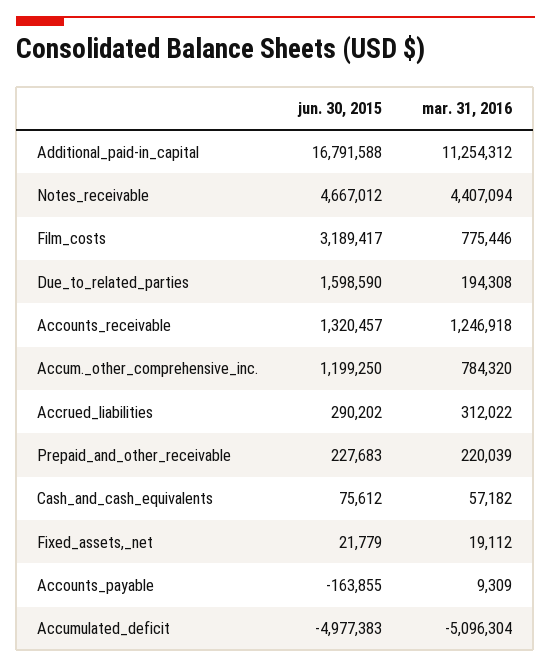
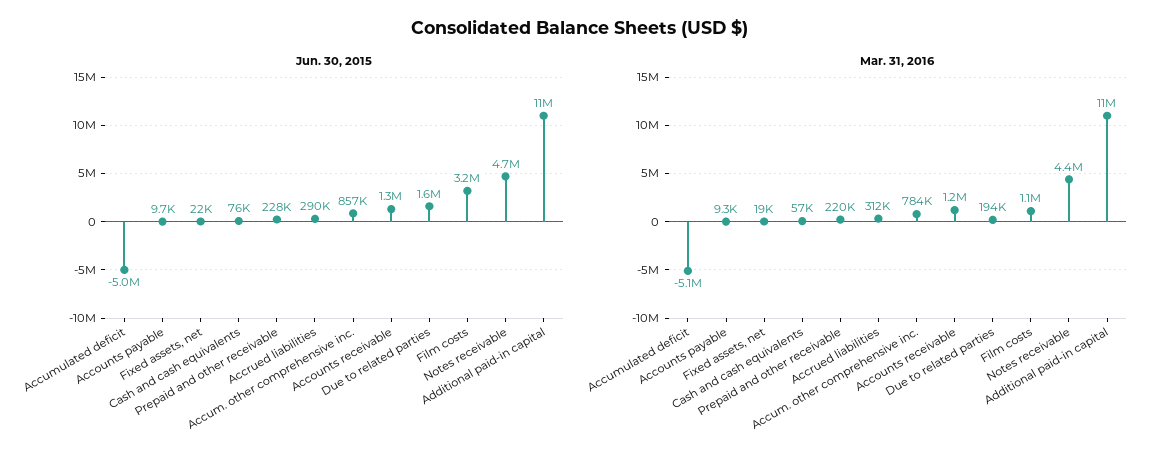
jun. 30, 2015, Additional_paid-in_capital: 16791588 -> 11000000
mar. 31, 2016, Film_costs: 775446 -> 1100000
jun. 30, 2015, Accum._other_comprehensive_inc.: 1199250 -> 857000
jun. 30, 2015, Accounts_payable: -163855 -> 9700

